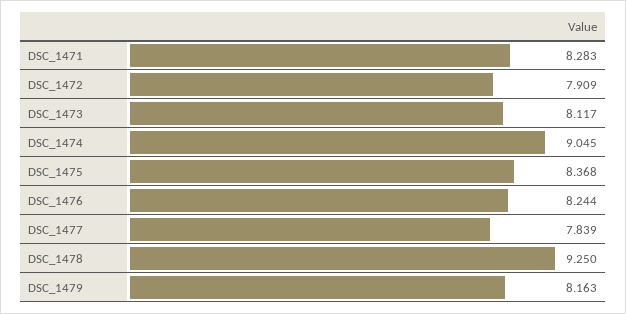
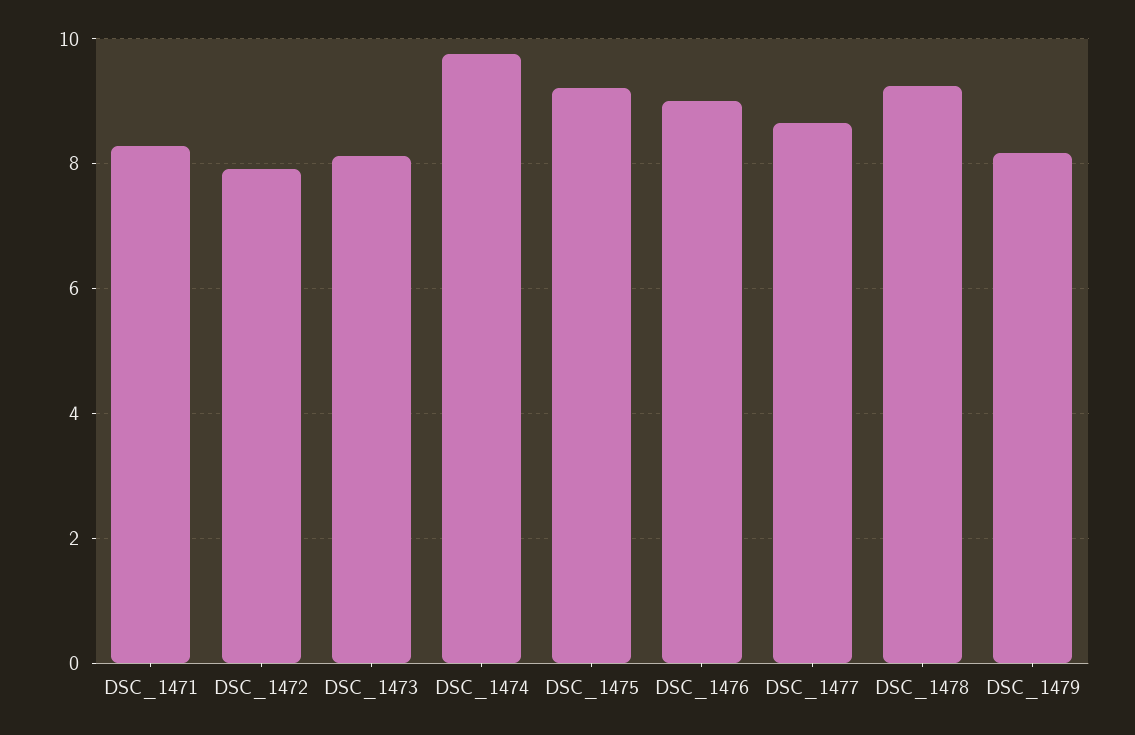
DSC_1474: 9.045 -> 9.8
DSC_1475: 8.368 -> 9.2
DSC_1476: 8.244 -> 9
DSC_1477: 7.839 -> 8.6

